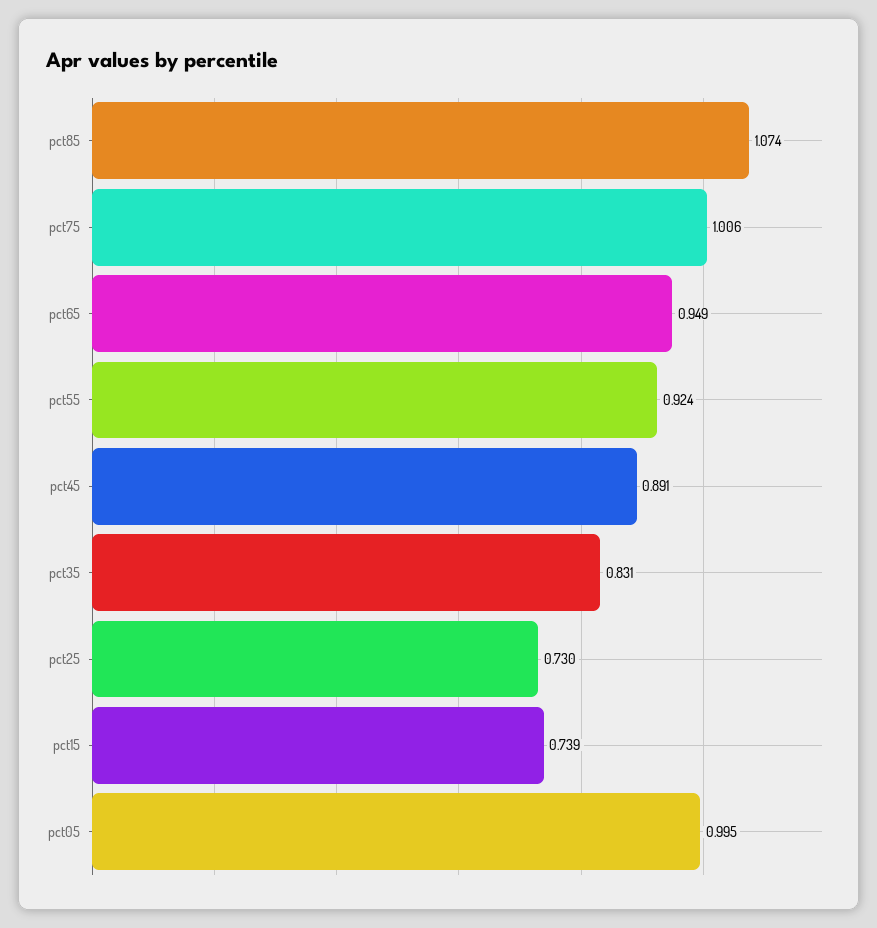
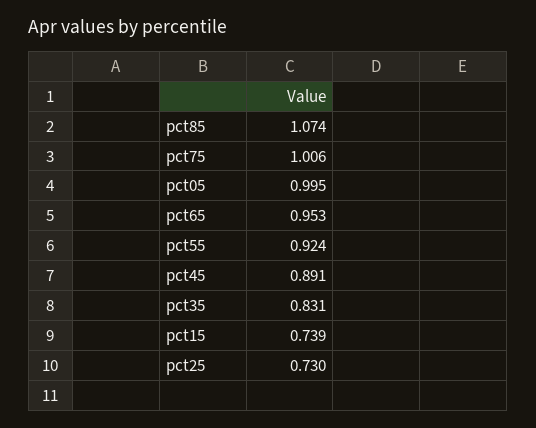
pct65: 0.949 -> 0.953

